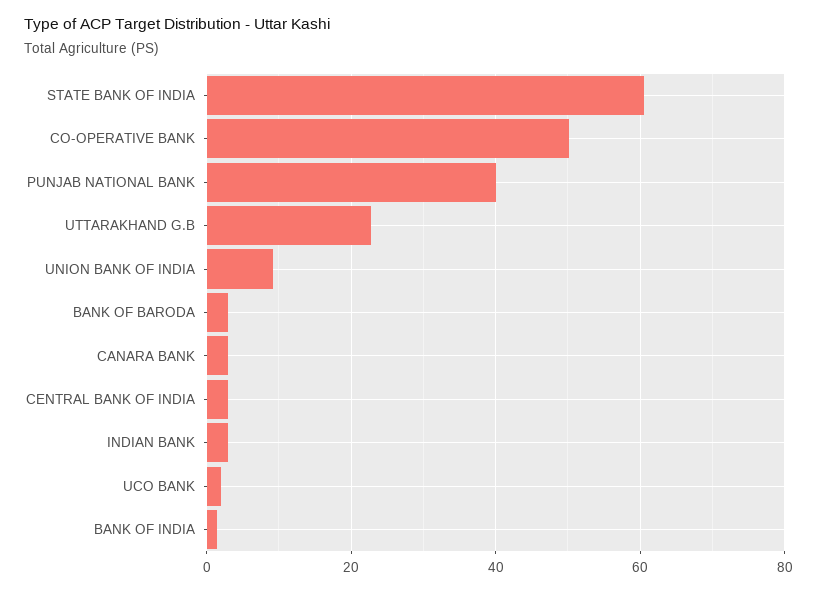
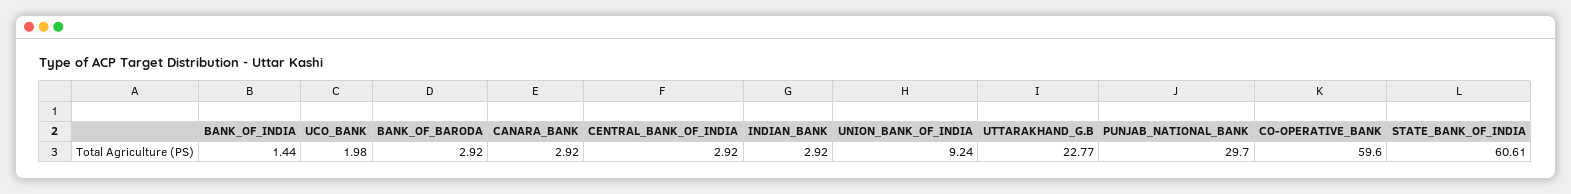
CO-OPERATIVE BANK: 50 -> 59.6
PUNJAB NATIONAL BANK: 40 -> 29.7

